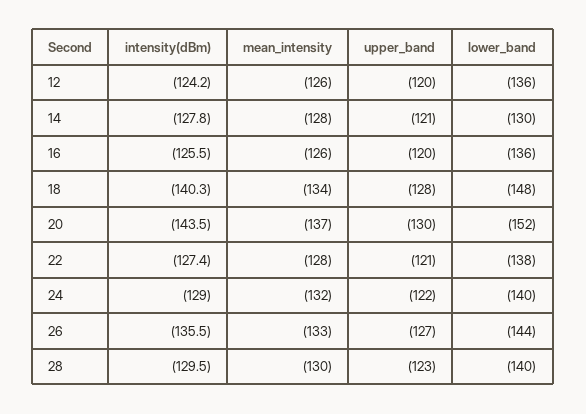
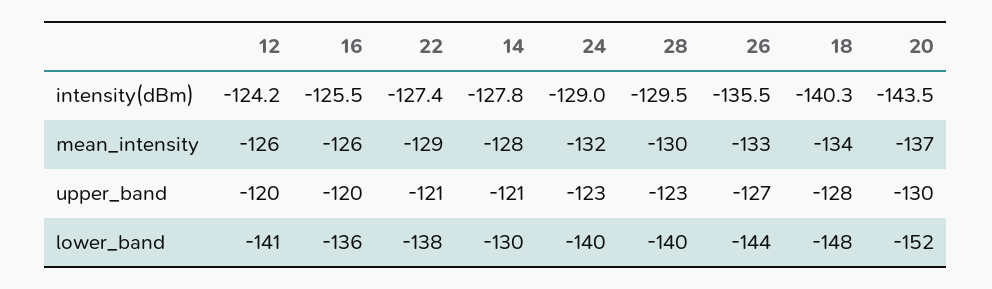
lower_band, 12: -136 -> -141
mean_intensity, 22: -128 -> -129
upper_band, 24: -122 -> -123

